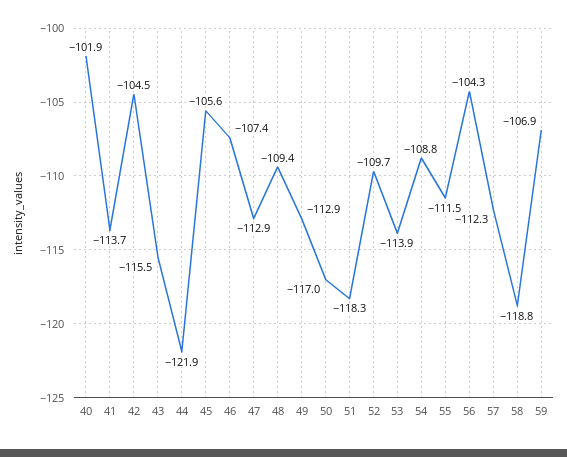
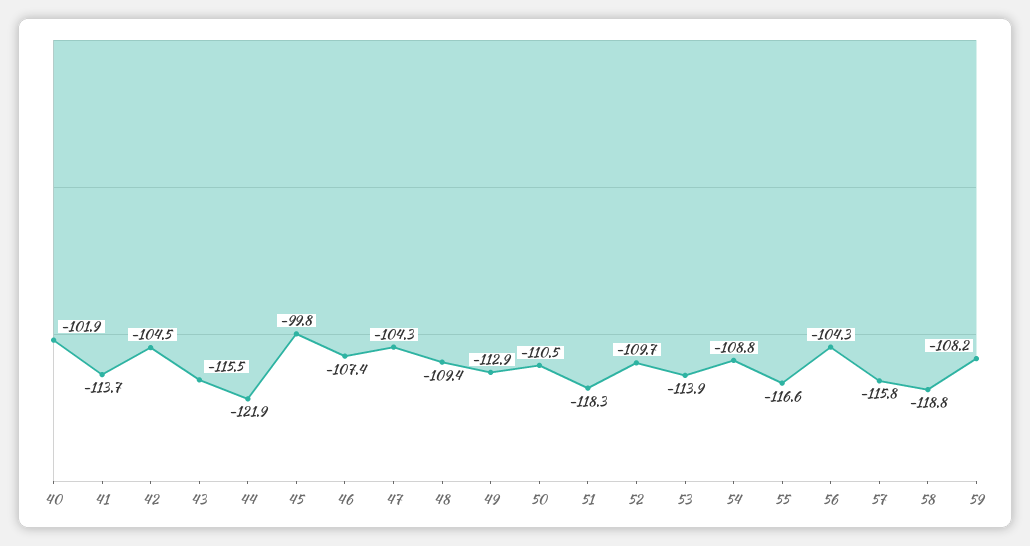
45: -105.6 -> -99.8
47: -112.9 -> -104.3
50: -117 -> -110.5
55: -111.5 -> -116.6
57: -112.3 -> -115.8
59: -106.9 -> -108.2

